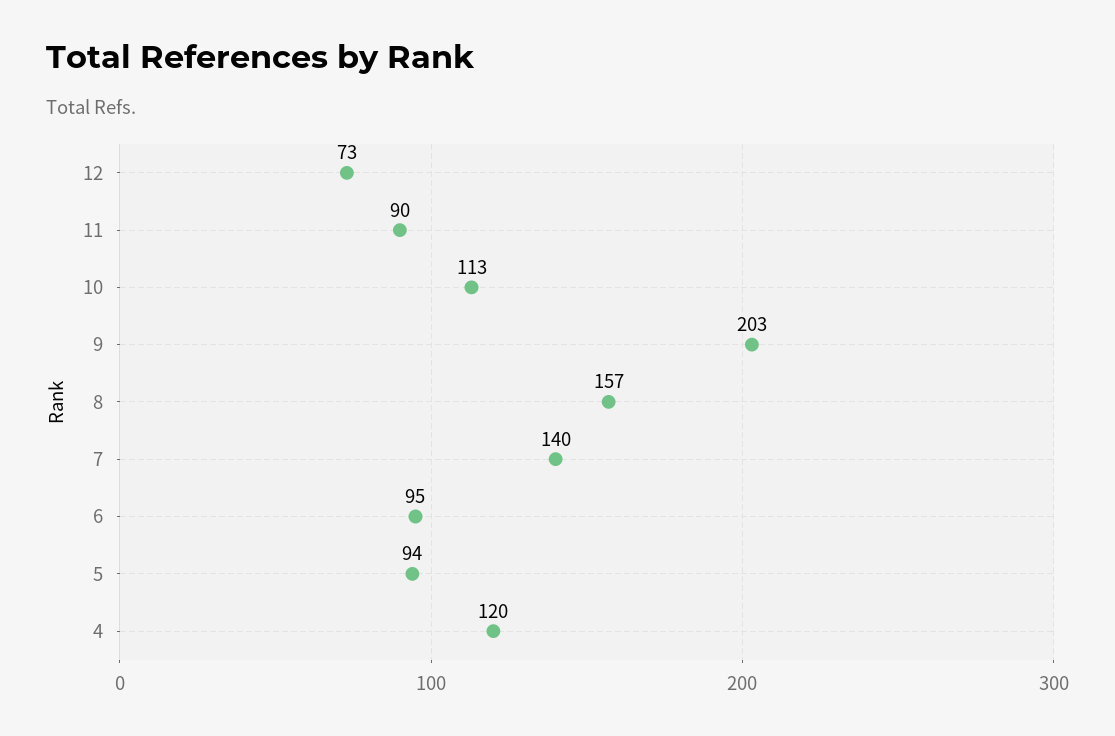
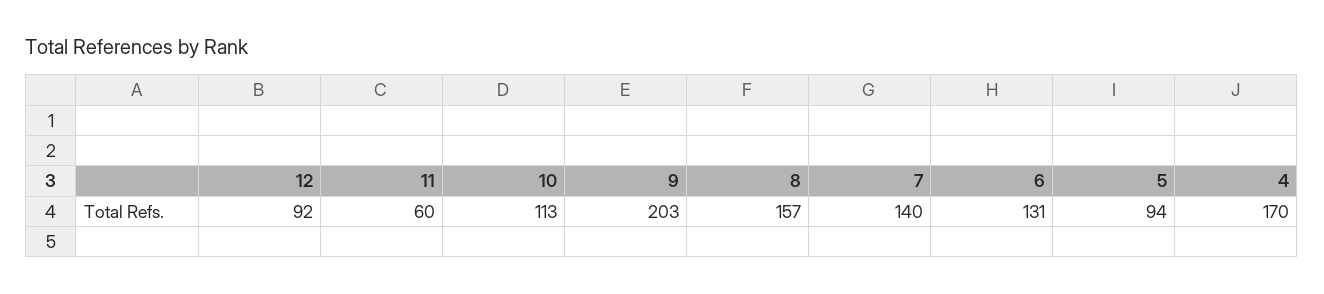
12: 73 -> 92
11: 90 -> 60
6: 95 -> 131
4: 120 -> 170

